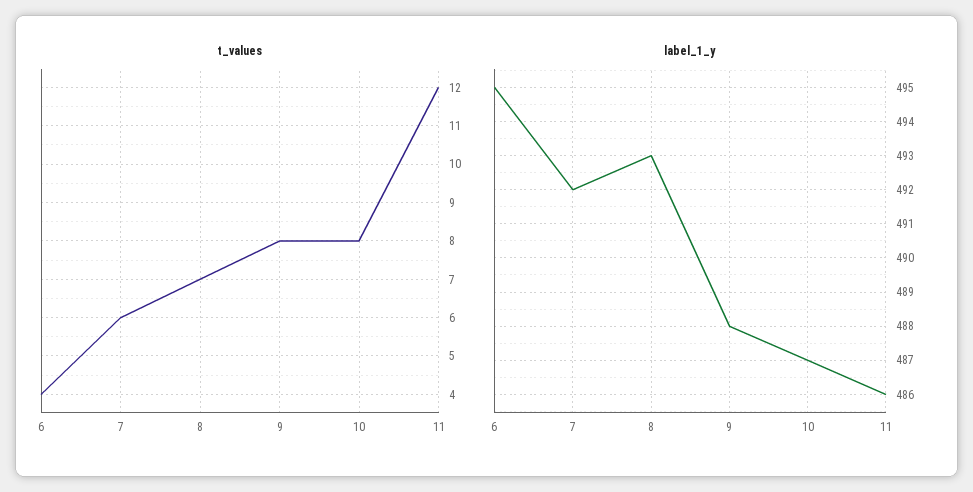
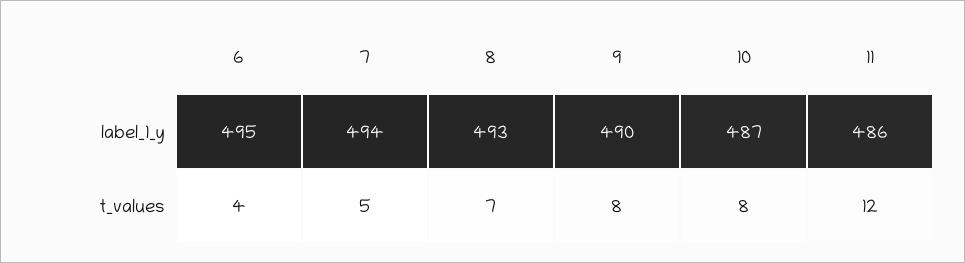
t_values, 7: 6 -> 5
label_1_y, 7: 492 -> 494
label_1_y, 9: 488 -> 490

